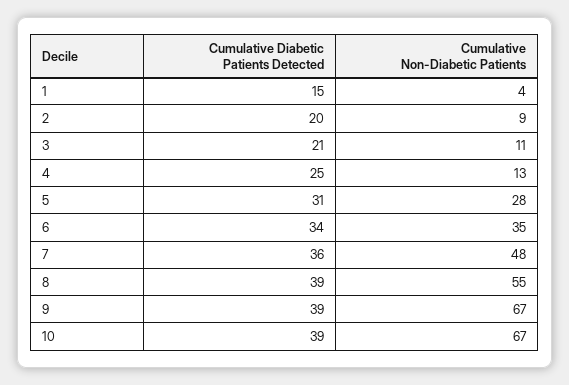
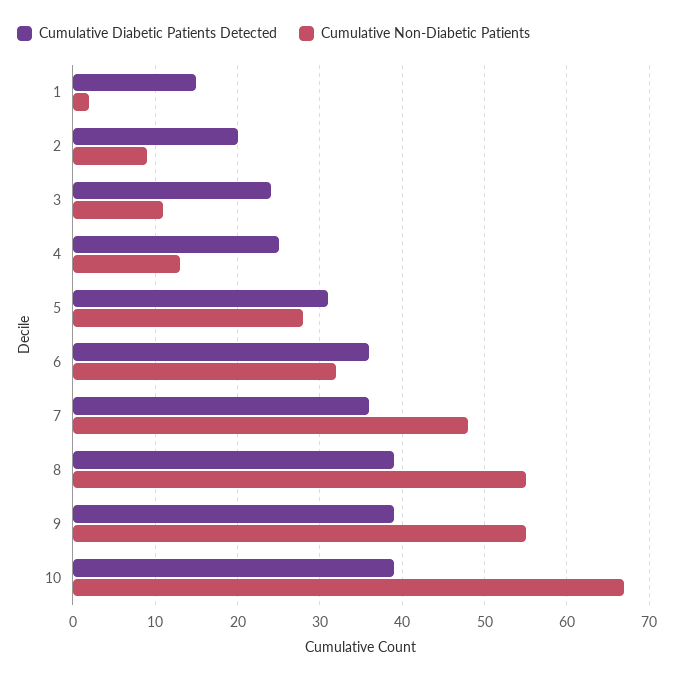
Cumulative Non-Diabetic Patients, 1: 4 -> 2
Cumulative Diabetic Patients Detected, 3: 21 -> 24
Cumulative Diabetic Patients Detected, 6: 34 -> 36
Cumulative Non-Diabetic Patients, 6: 35 -> 32
Cumulative Non-Diabetic Patients, 9: 67 -> 55

